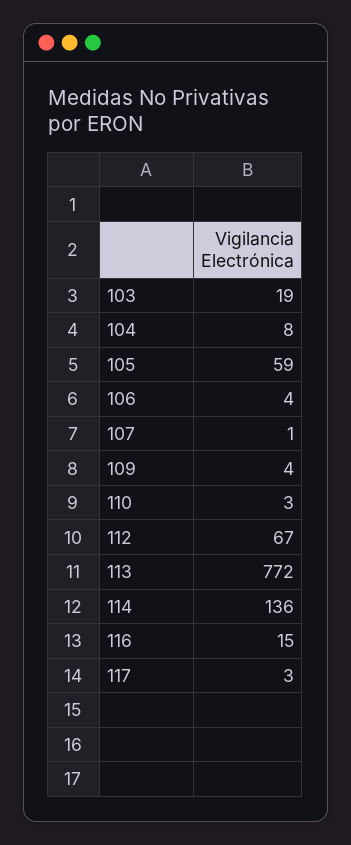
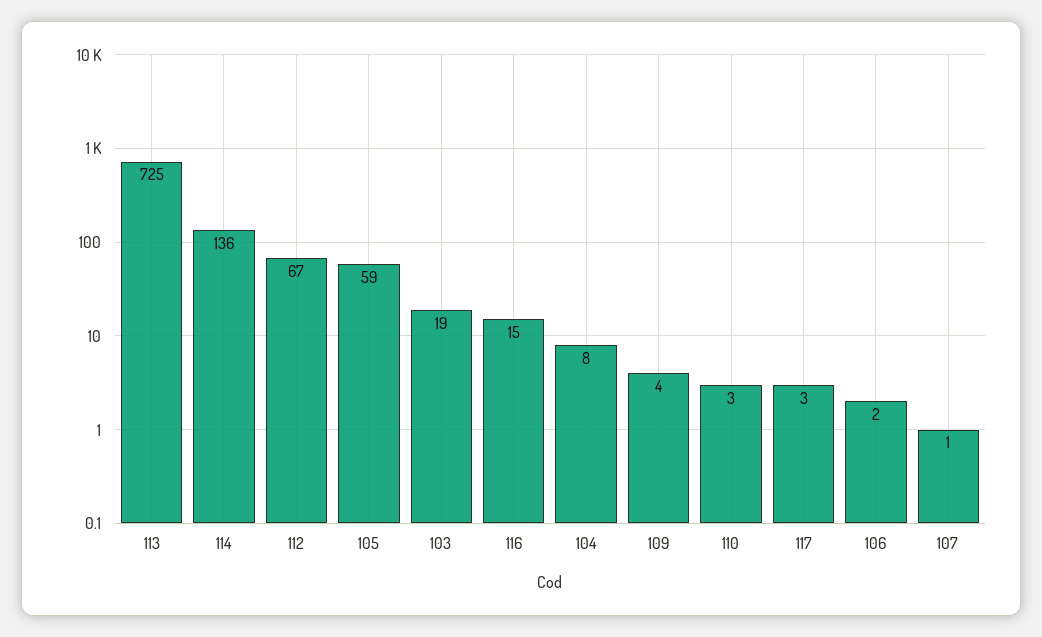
106: 4 -> 2
113: 772 -> 725

